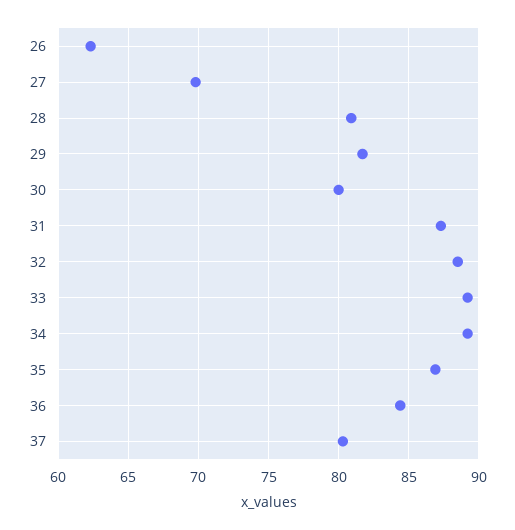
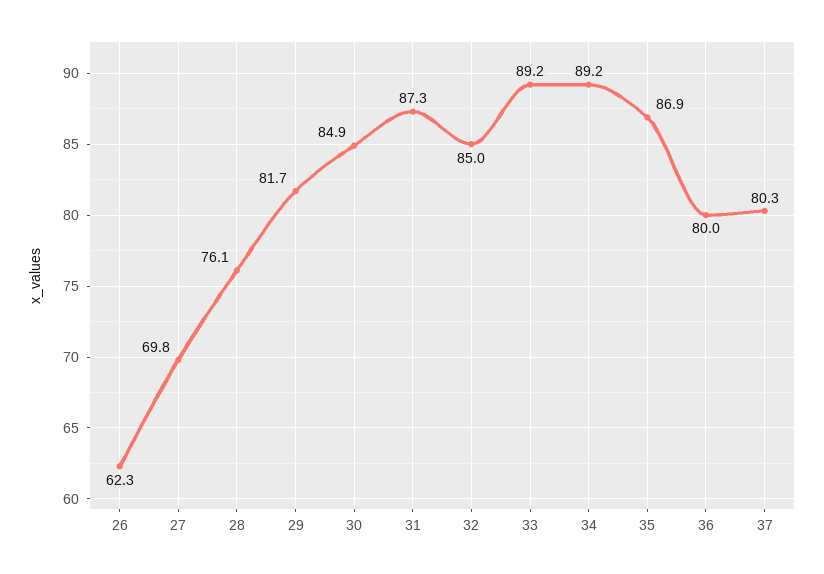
28: 81 -> 76.1
30: 80 -> 84.9
32: 88.5 -> 85
36: 84.5 -> 80

